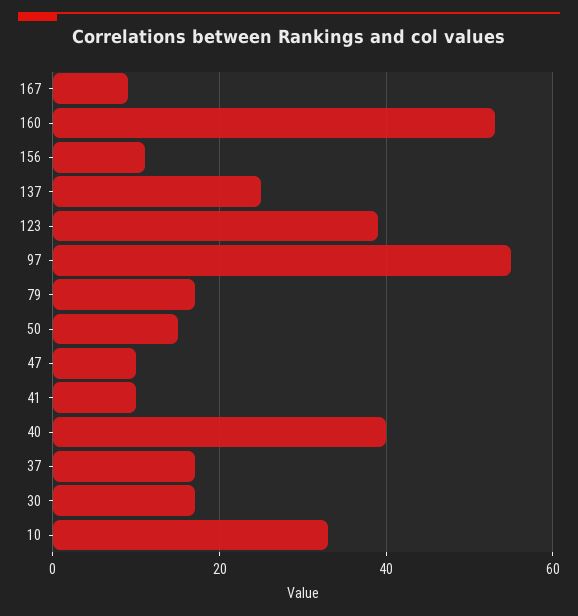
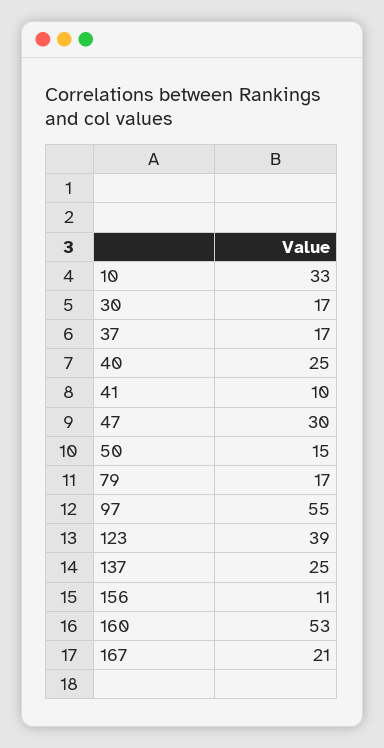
167: 10 -> 21
47: 10 -> 30
40: 40 -> 25

